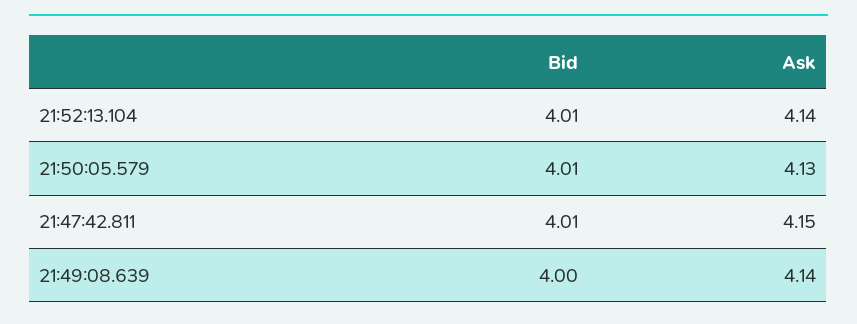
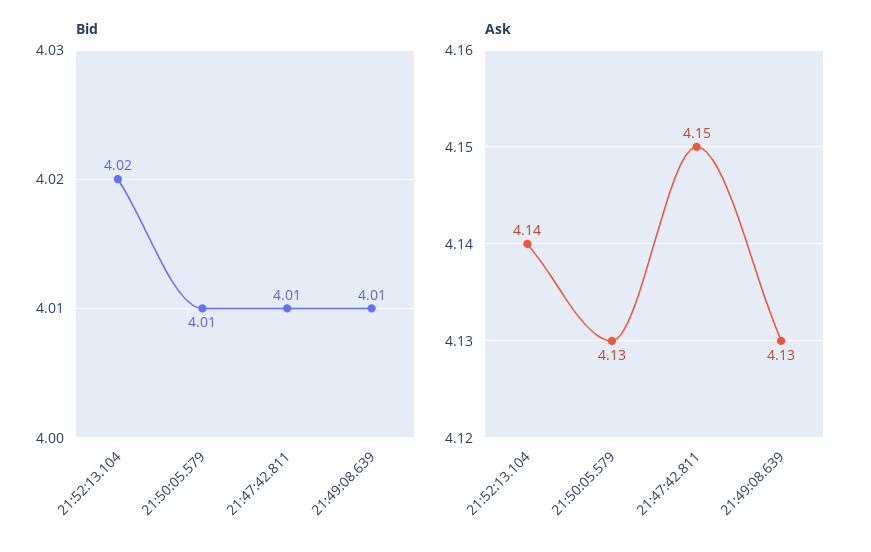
Bid, 21:52:13.104: 4.01 -> 4.02
Bid, 21:49:08.639: 4 -> 4.01
Ask, 21:49:08.639: 4.14 -> 4.13

